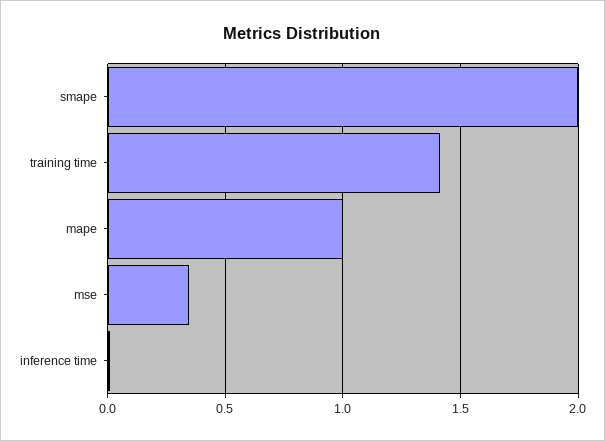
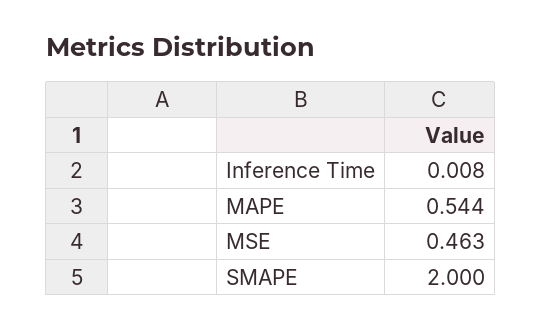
training time: 1.4 -> none
mape: 1 -> 0.544
mse: 0.35 -> 0.463

